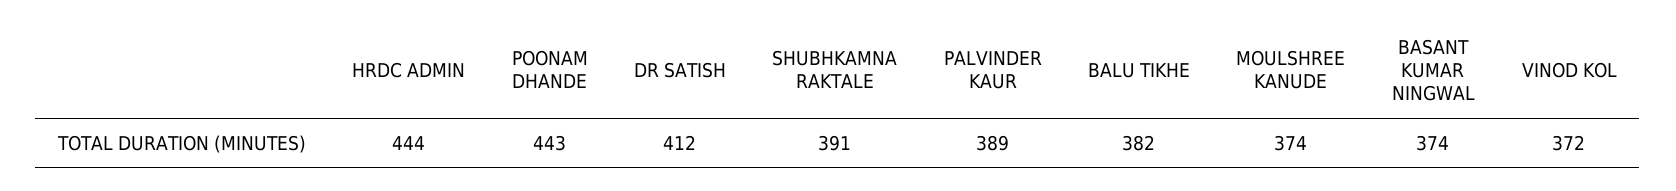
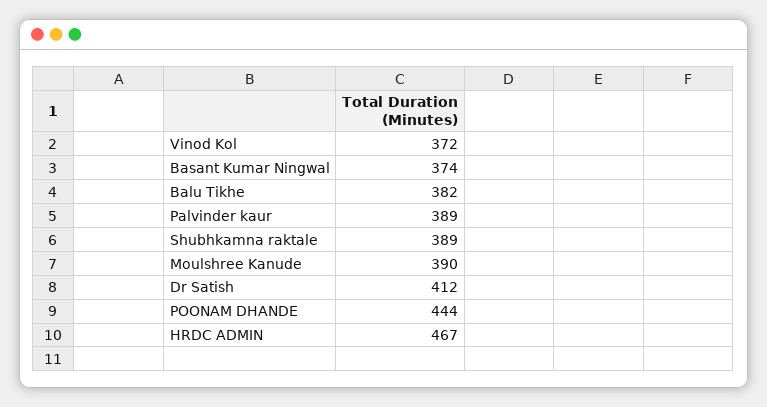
HRDC ADMIN: 444 -> 467
POONAM DHANDE: 443 -> 444
SHUBHKAMNA RAKTALE: 391 -> 389
MOULSHREE KANUDE: 374 -> 390

